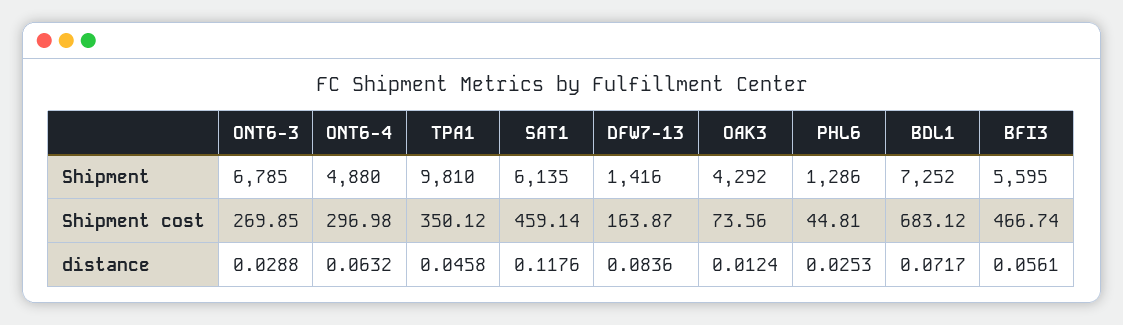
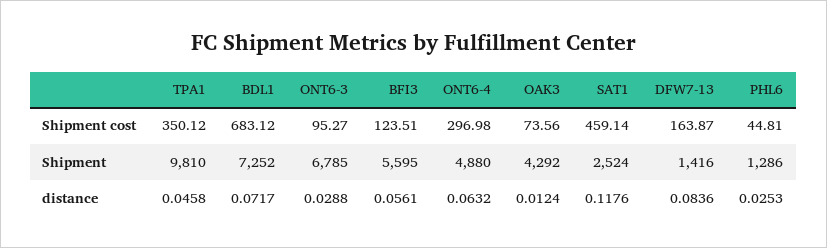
SAT1, Shipment: 6135 -> 2524
ONT6-3, Shipment cost: 269.85 -> 95.27
BFI3, Shipment cost: 466.74 -> 123.51

